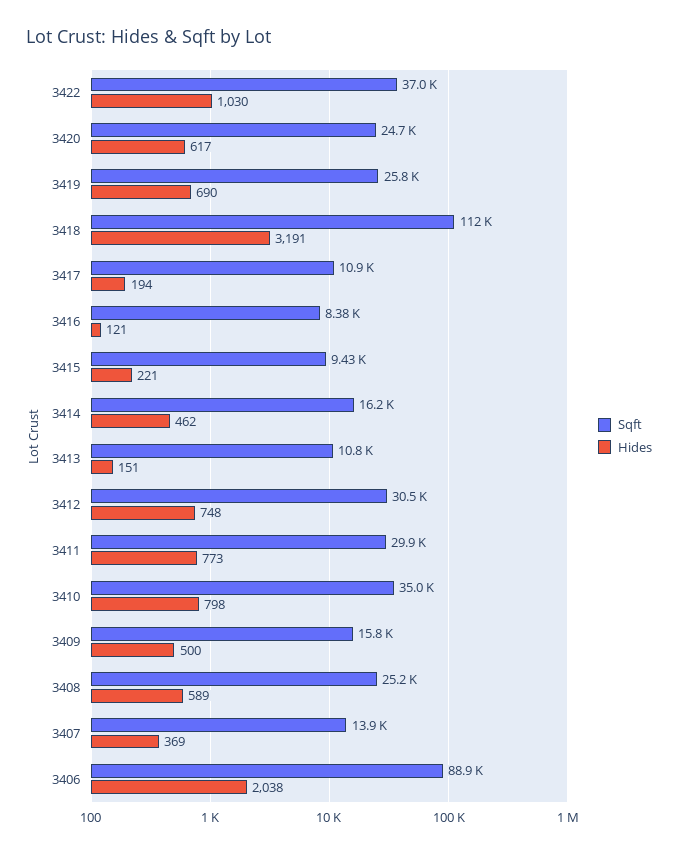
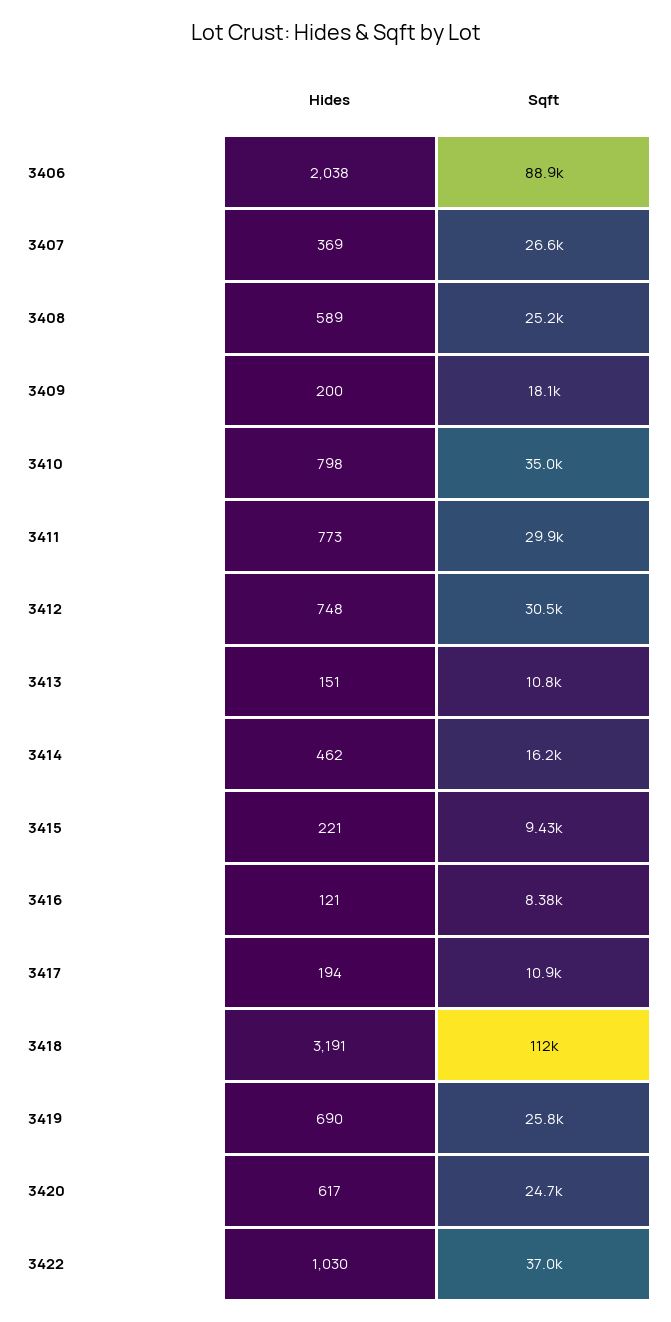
Sqft, 3409: 15800 -> 18100
Hides, 3409: 500 -> 200
Sqft, 3407: 13900 -> 26600

